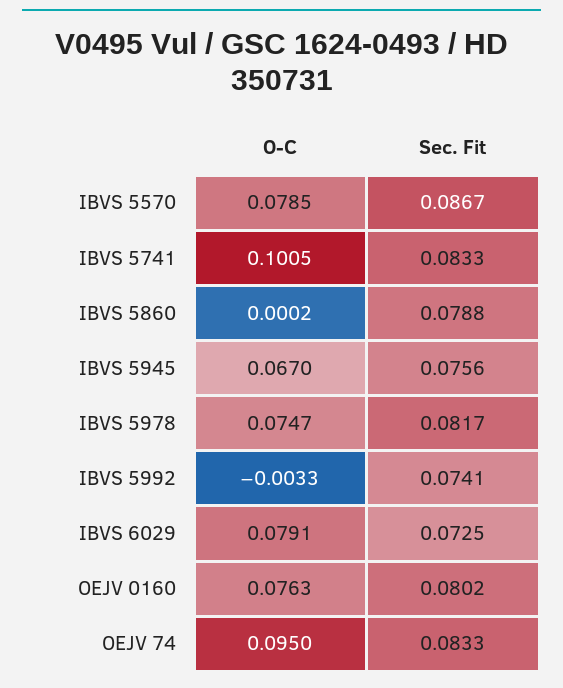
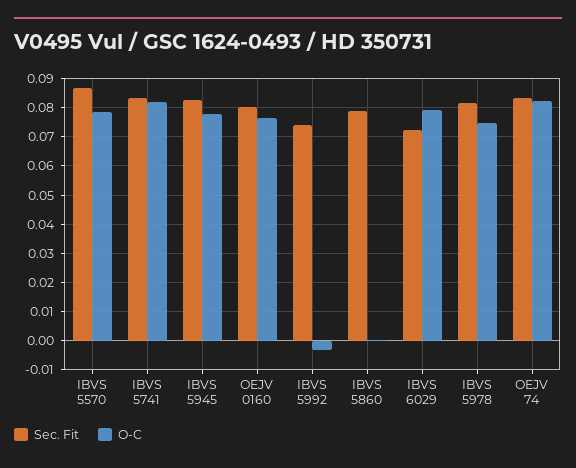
O-C, IBVS 5741: 0.1005 -> 0.0825
O-C, IBVS 5945: 0.067 -> 0.0775
Sec. Fit, IBVS 5945: 0.0756 -> 0.0825
O-C, OEJV 74: 0.095 -> 0.0825

